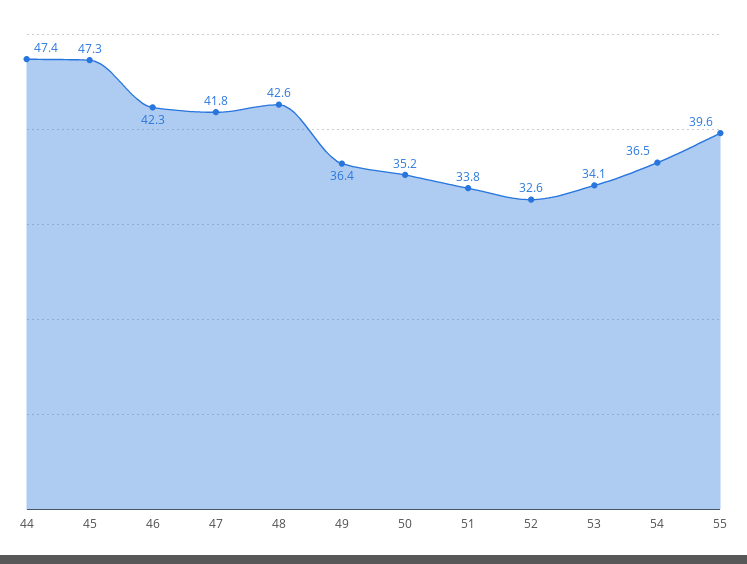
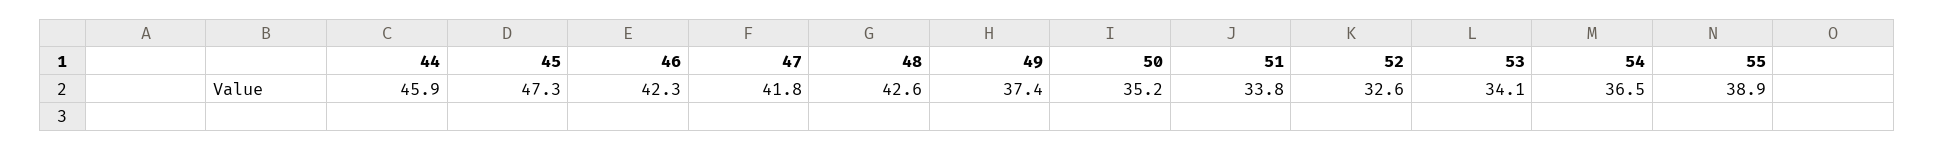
44: 47.4 -> 45.9
49: 36.4 -> 37.4
55: 39.6 -> 38.9

